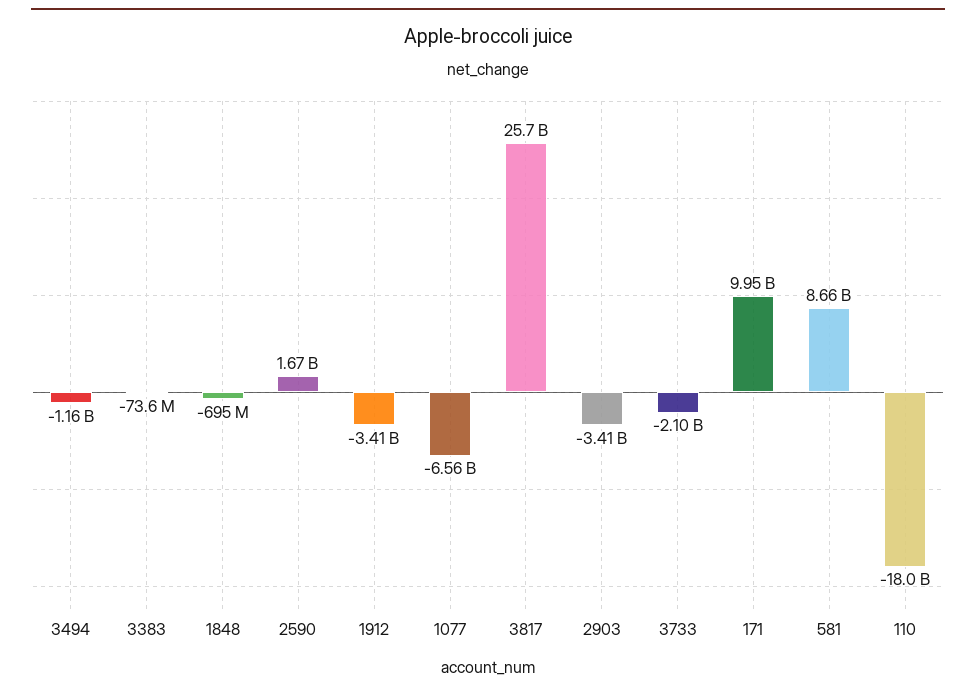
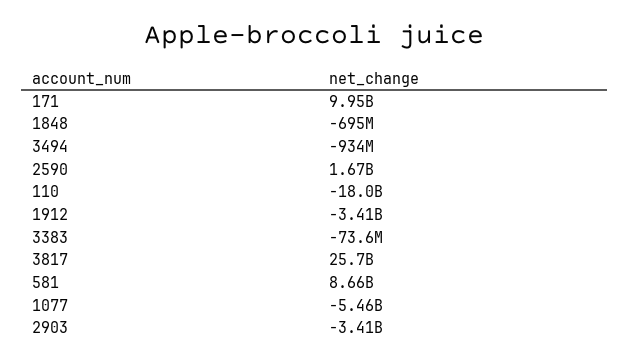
3494: -1160000000 -> -934000000
1077: -6560000000 -> -5460000000
3733: -2100000000 -> none

